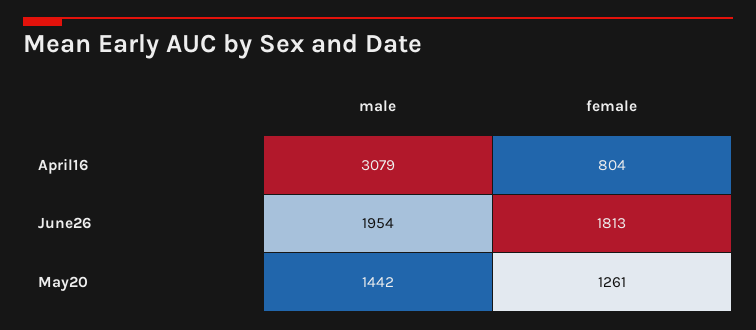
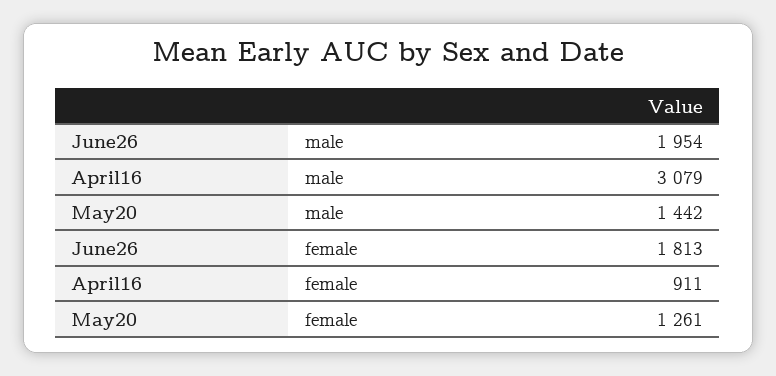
female, April16: 804 -> 911

